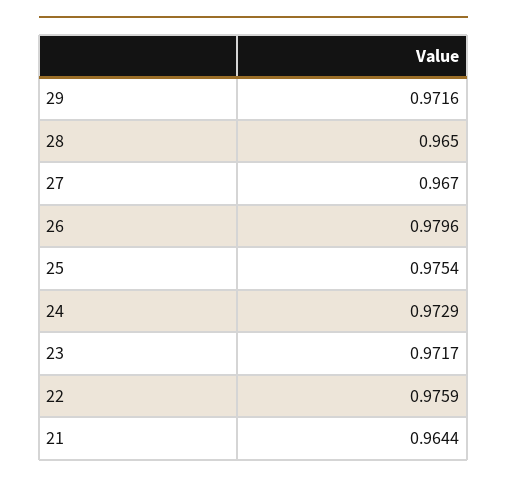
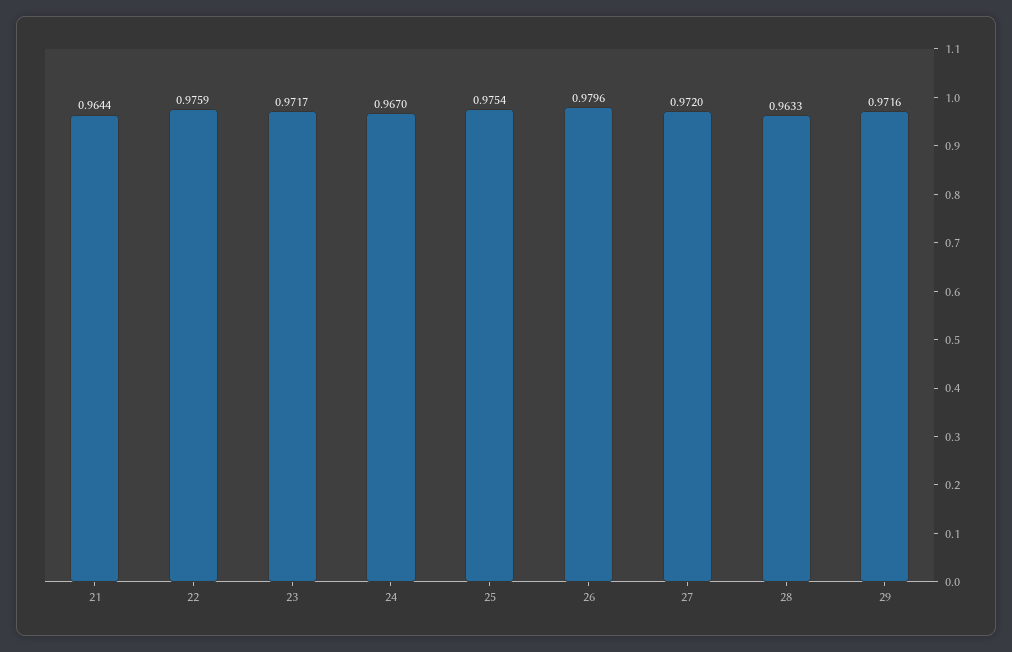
28: 0.965 -> 0.9633
27: 0.967 -> 0.972
24: 0.9729 -> 0.967

